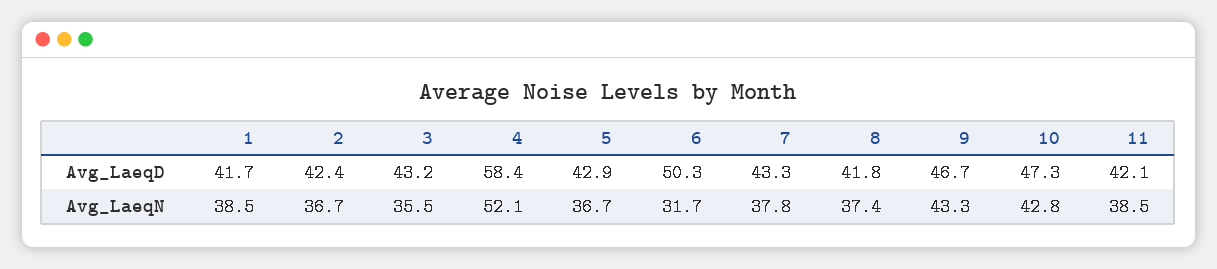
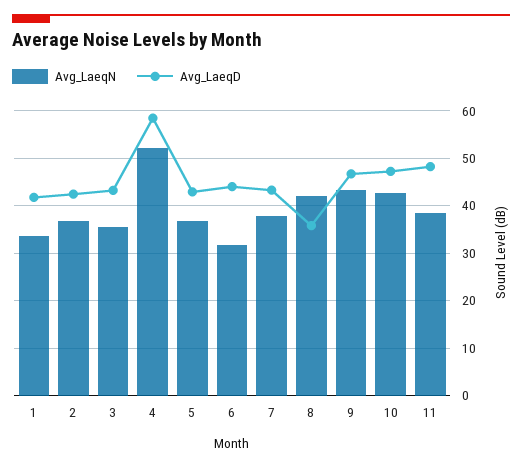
Avg_LaeqD, 6: 50.3 -> 44
Avg_LaeqD, 8: 41.8 -> 36
Avg_LaeqD, 11: 42.1 -> 48
Avg_LaeqN, 1: 38.5 -> 34
Avg_LaeqN, 8: 37.4 -> 42

